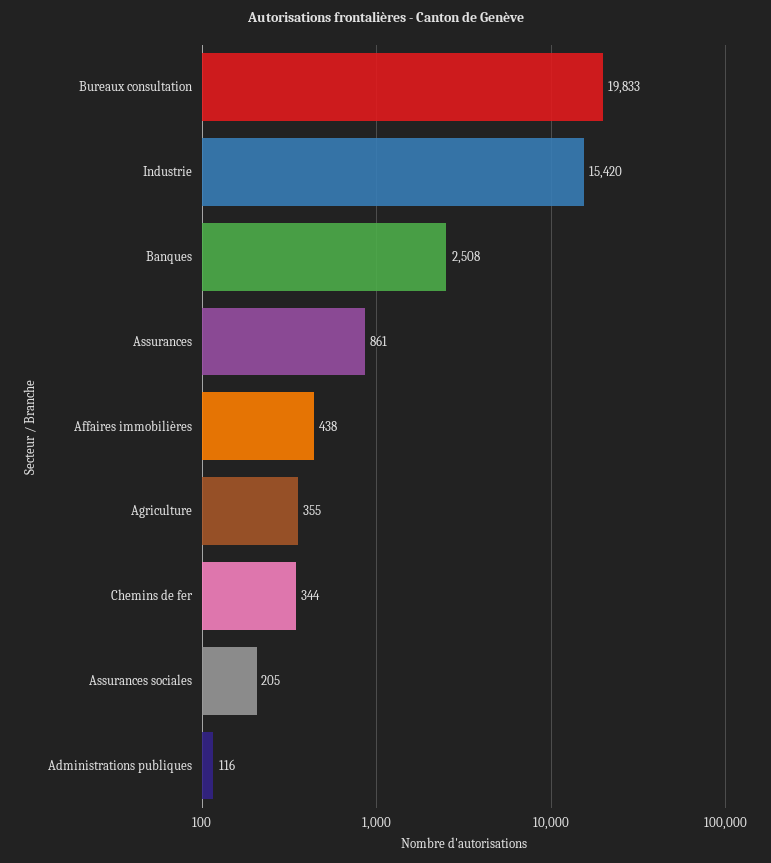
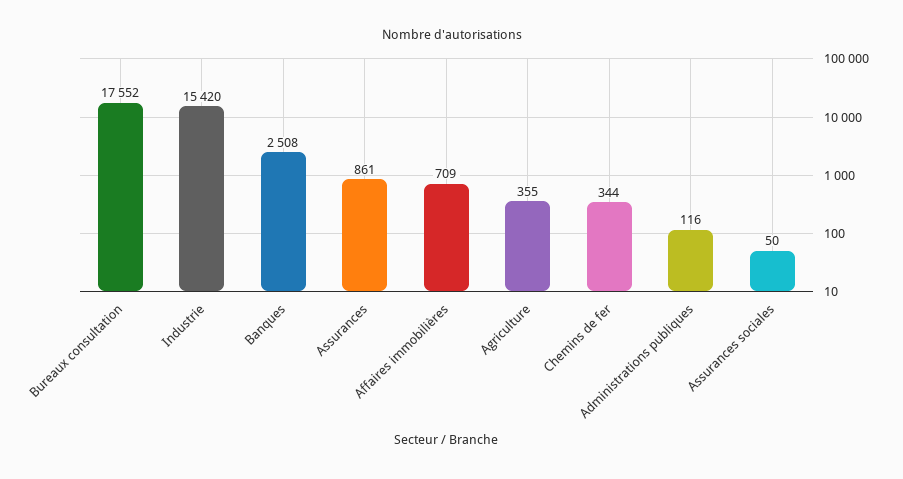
Bureaux consultation: 19833 -> 17552
Affaires immobilières: 438 -> 709
Assurances sociales: 205 -> 50

